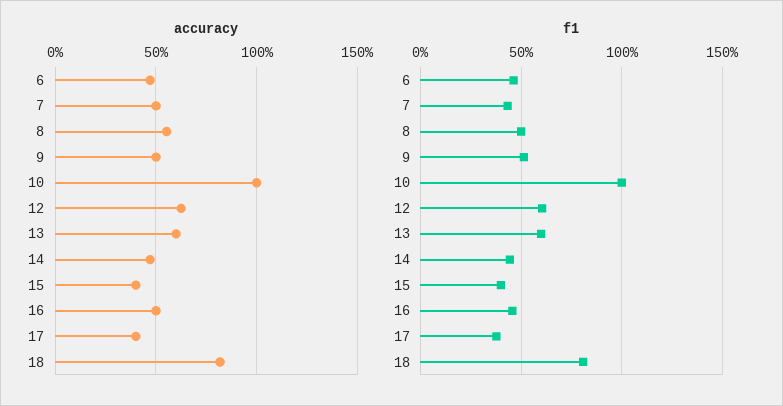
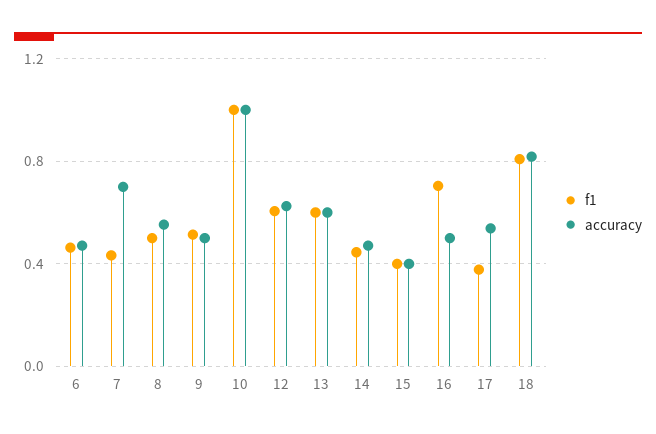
accuracy, 7: 0.5 -> 0.7
accuracy, 17: 0.4 -> 0.55
f1, 16: 0.45 -> 0.7

